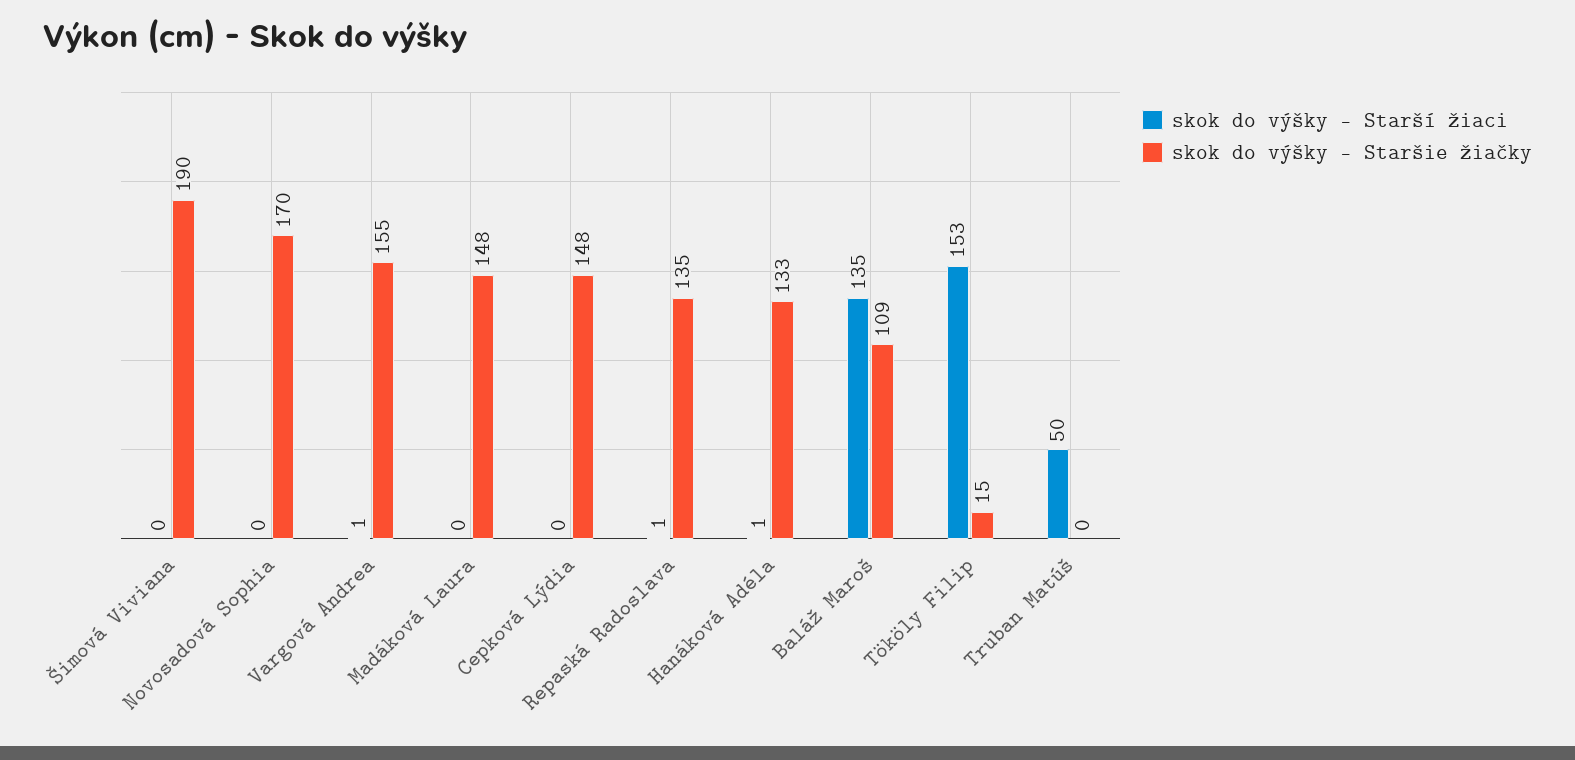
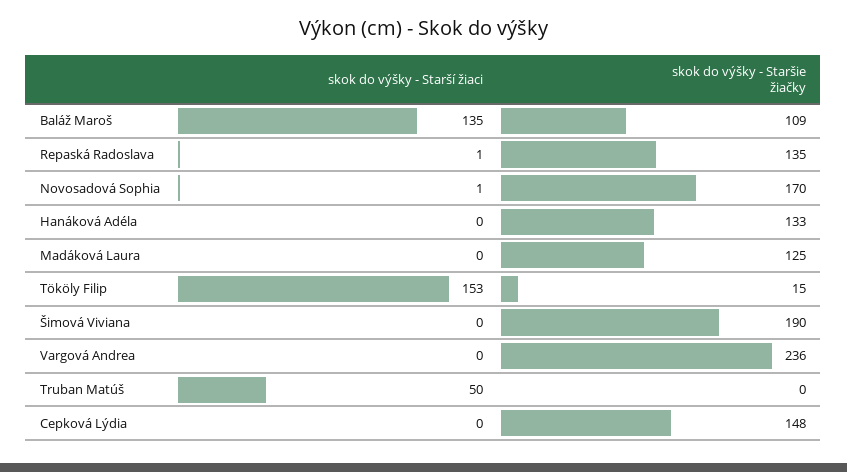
skok do výšky - Starší žiaci, Novosadová Sophia: 0 -> 1
skok do výšky - Starší žiaci, Vargová Andrea: 1 -> 0
skok do výšky - Staršie žiačky, Vargová Andrea: 155 -> 236
skok do výšky - Staršie žiačky, Madáková Laura: 148 -> 125
skok do výšky - Starší žiaci, Hanáková Adéla: 1 -> 0

